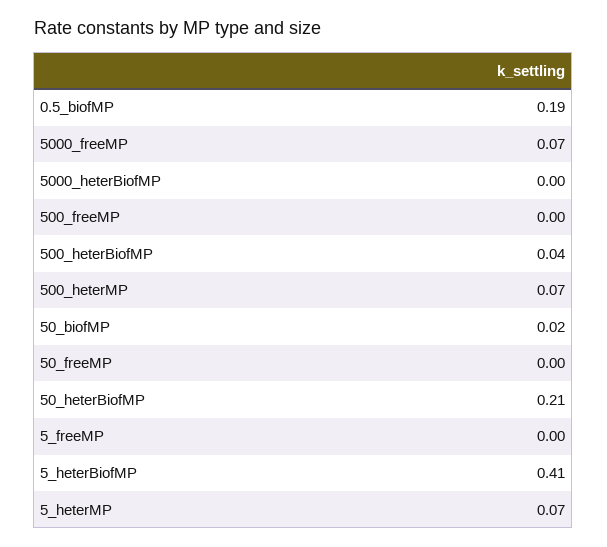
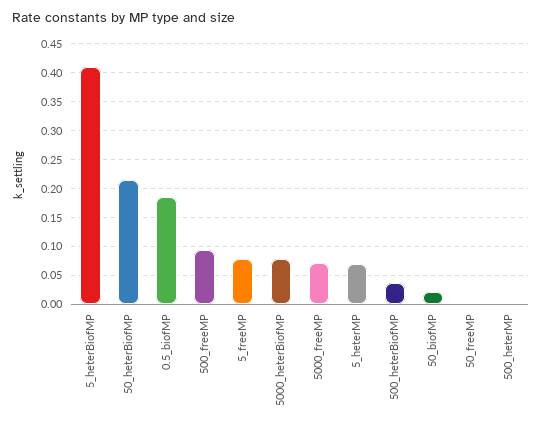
5000_heterBiofMP: 0 -> 0.075
500_freeMP: 0 -> 0.1
500_heterMP: 0.07 -> 0
5_freeMP: 0 -> 0.075

